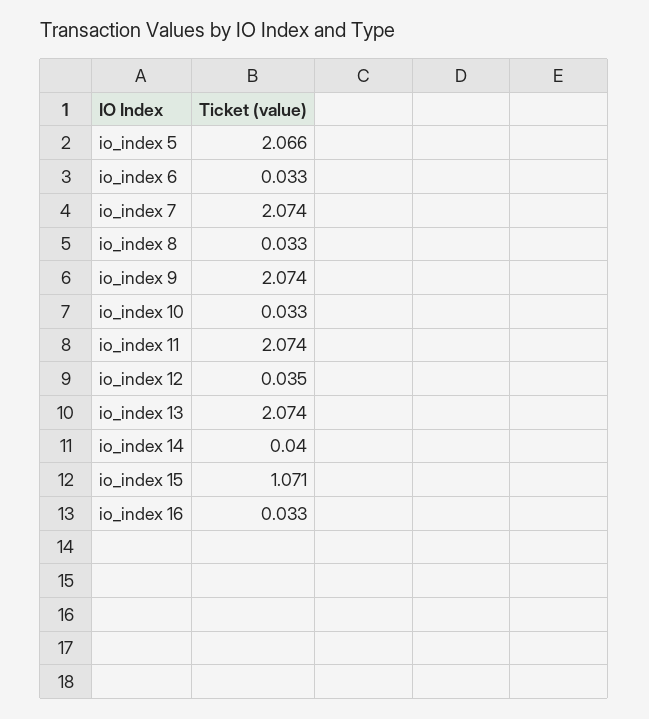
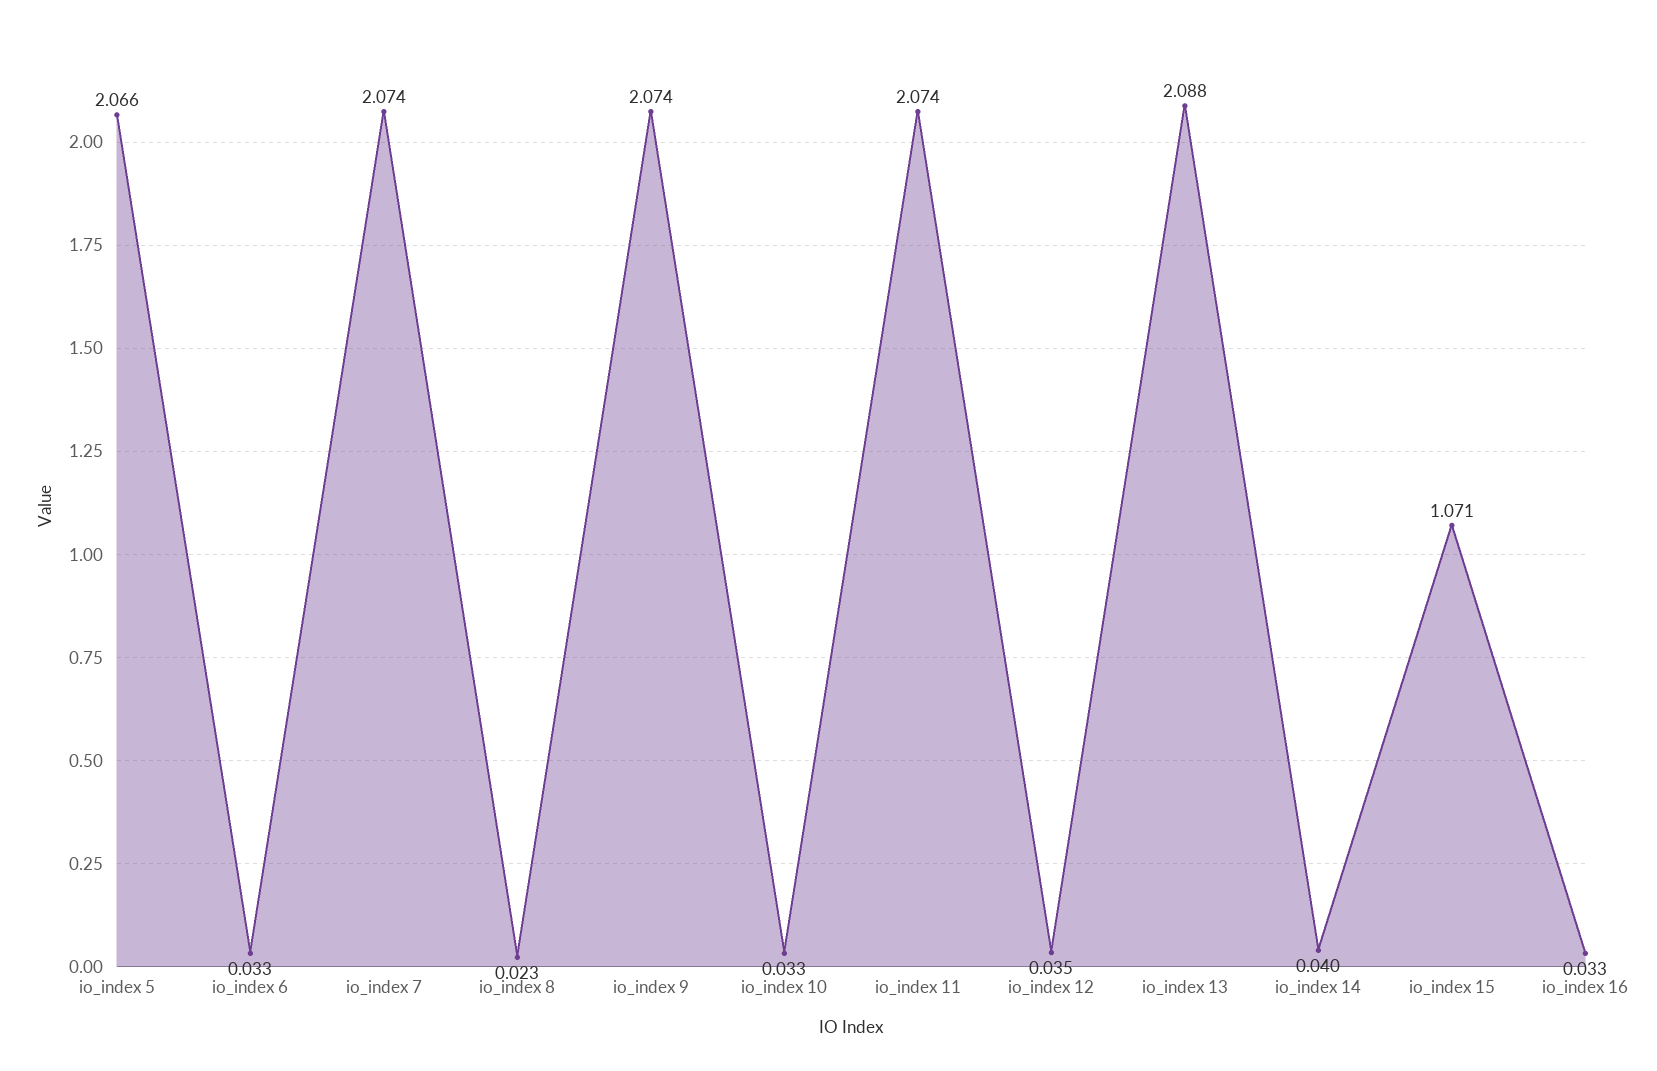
io_index 8: 0.033 -> 0.023
io_index 13: 2.074 -> 2.088

